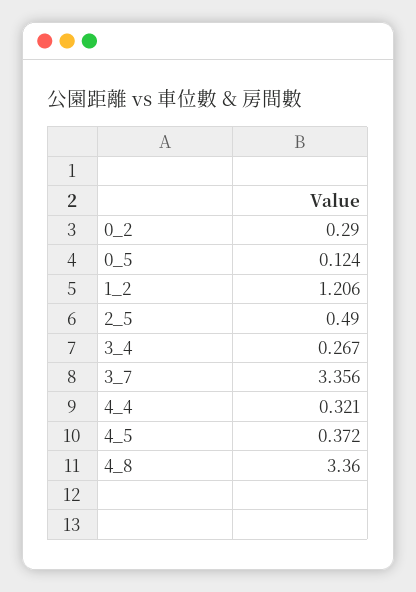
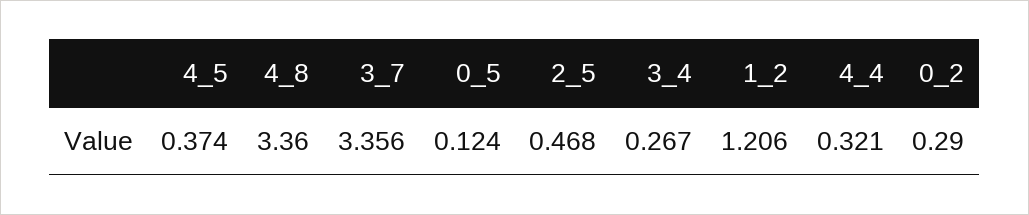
2_5: 0.49 -> 0.468
4_5: 0.372 -> 0.374

